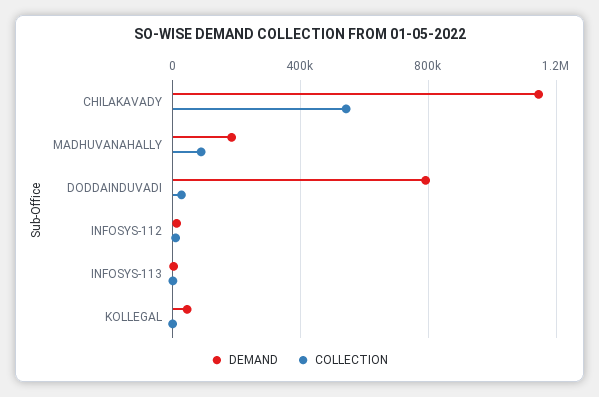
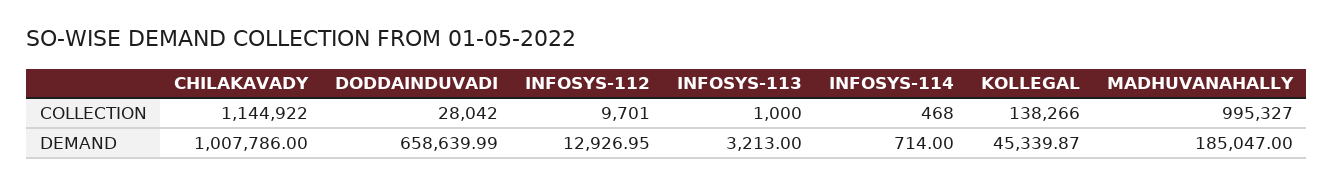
DEMAND, CHILAKAVADY: 1150000 -> 1007786
COLLECTION, CHILAKAVADY: 550000 -> 1144922
COLLECTION, MADHUVANAHALLY: 100000 -> 995327
DEMAND, DODDAINDUVADI: 800000 -> 658639.99
COLLECTION, KOLLEGAL: 0 -> 138266
COLLECTION, INFOSYS-114: none -> 468
DEMAND, INFOSYS-114: none -> 714

